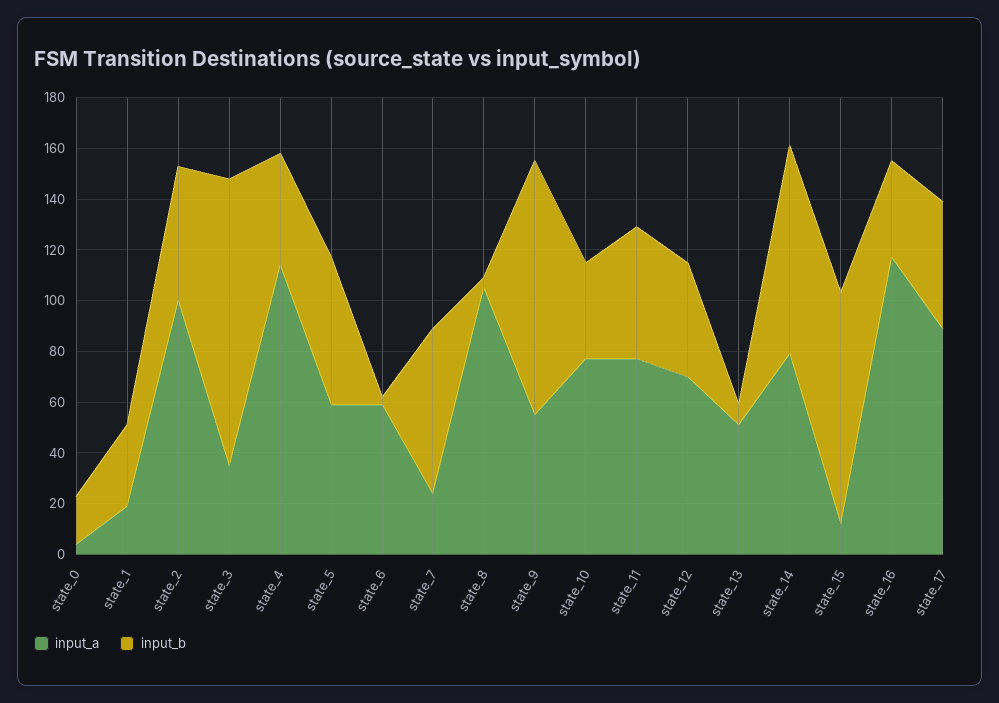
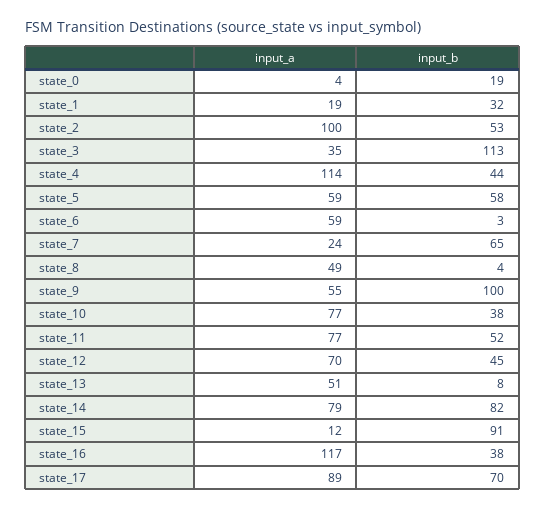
input_a, state_8: 105 -> 49
input_b, state_17: 50 -> 70

